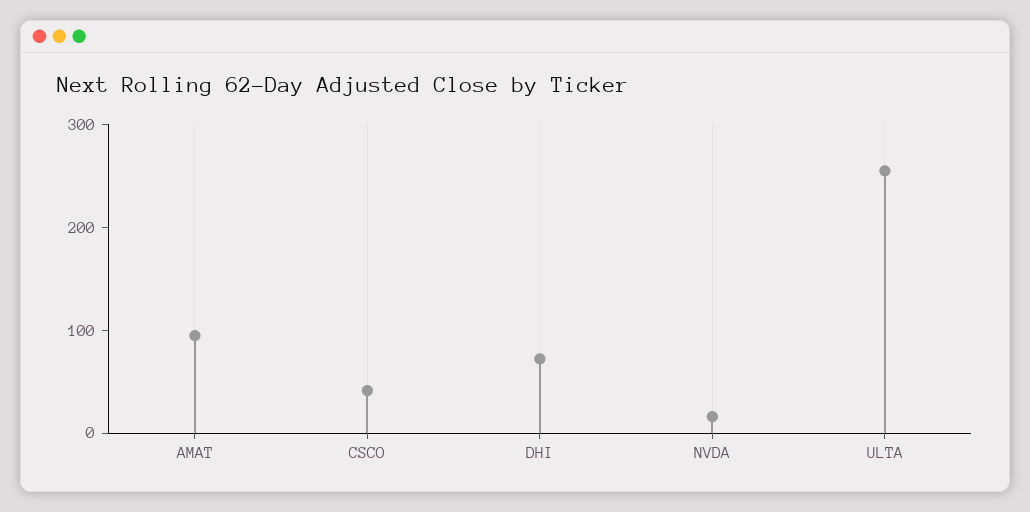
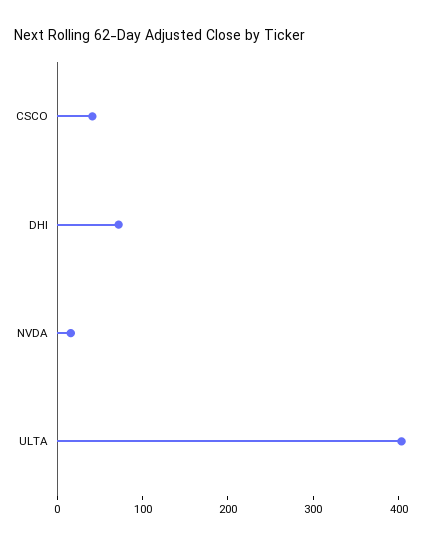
AMAT: 100 -> none
ULTA: 260 -> 400

